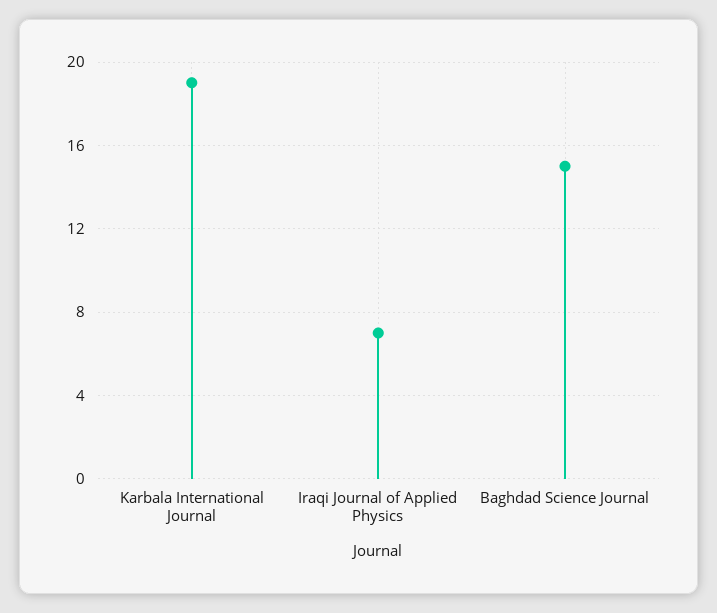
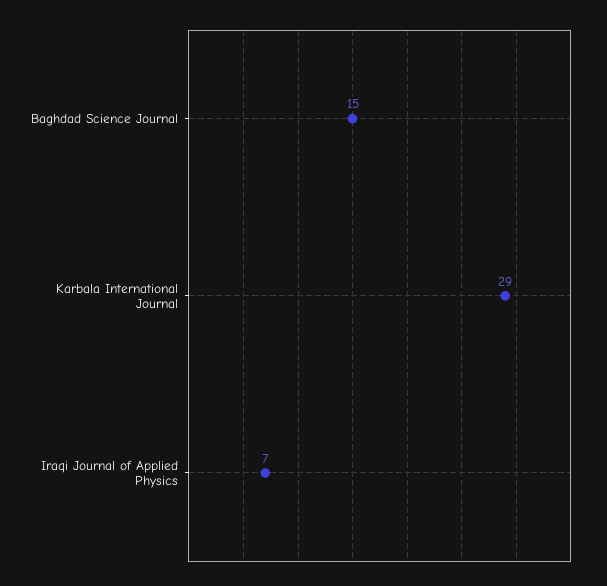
Karbala International Journal: 19 -> 29

